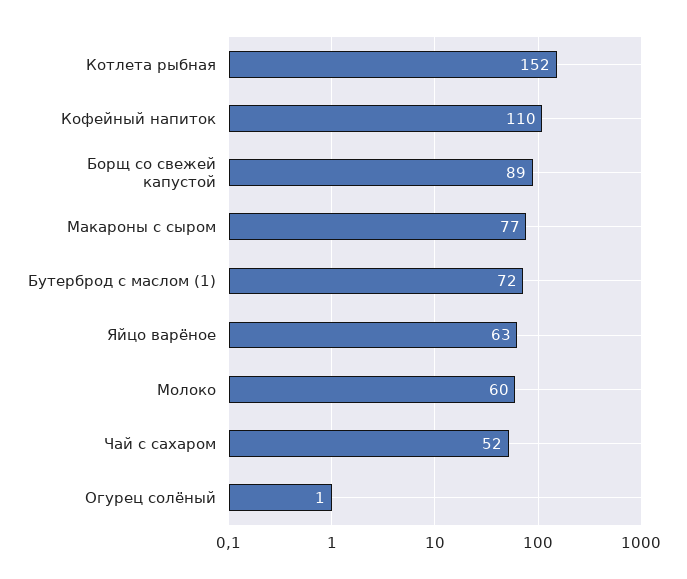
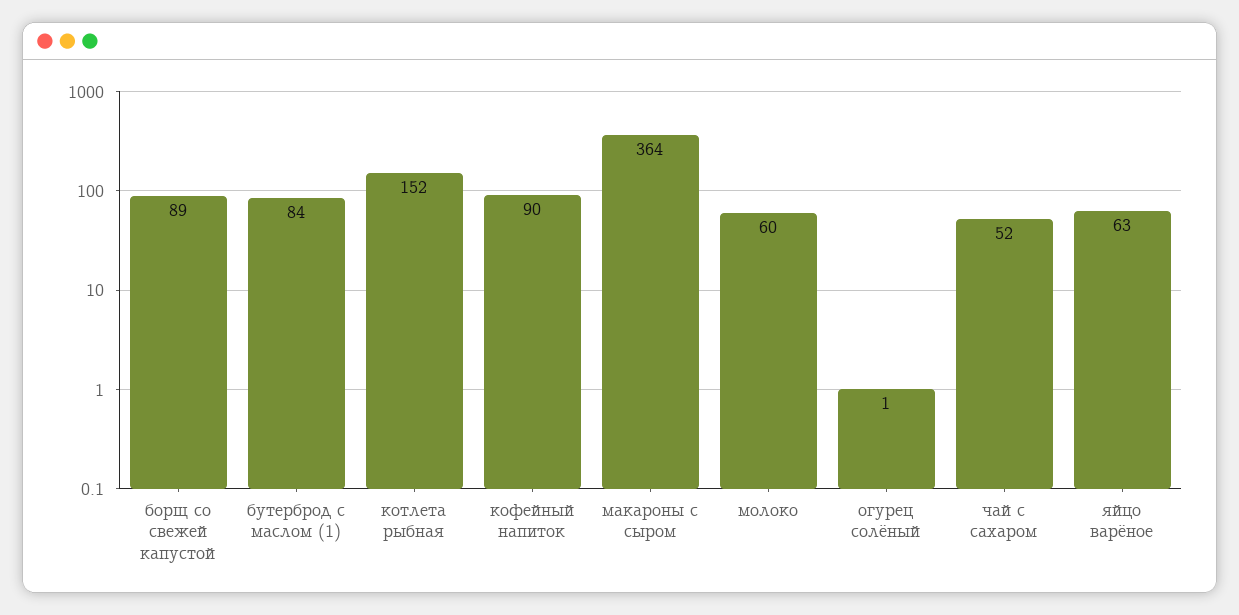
Кофейный напиток: 110 -> 90
Макароны с сыром: 77 -> 364
Бутерброд с маслом (1): 72 -> 84

